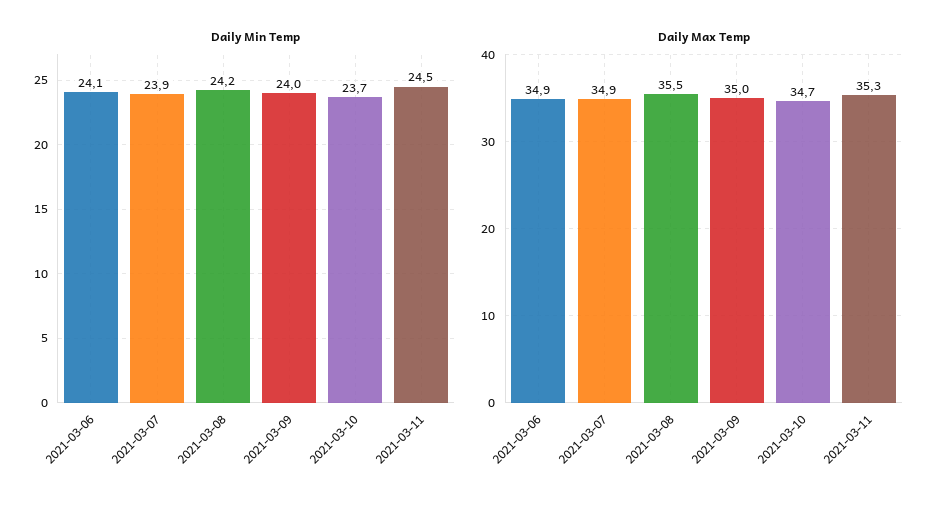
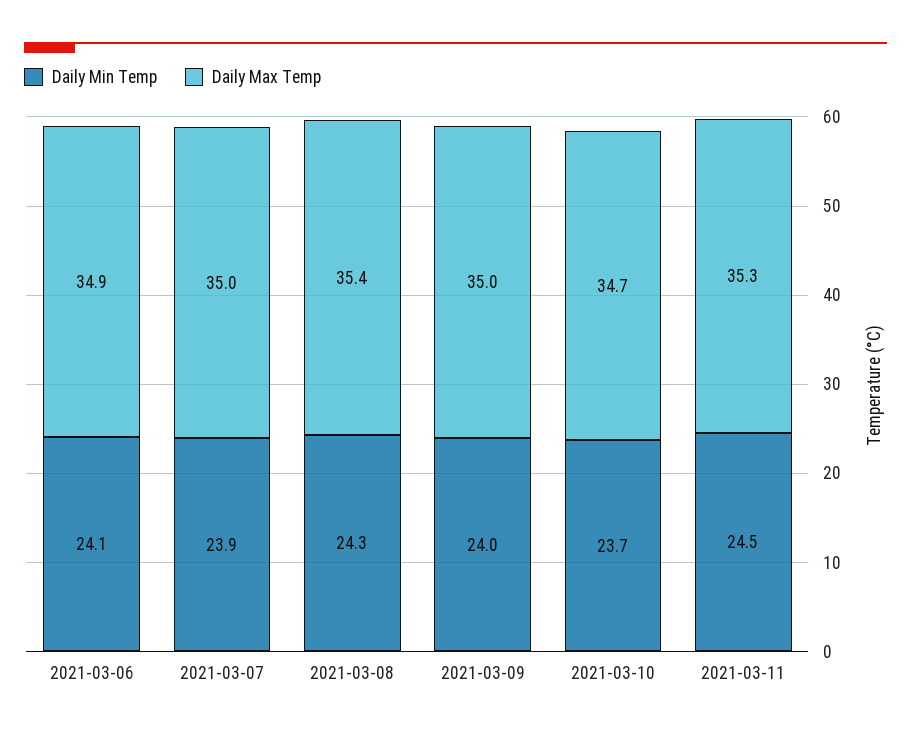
Daily Min Temp, 2021-03-08: 24.2 -> 24.3
Daily Max Temp, 2021-03-07: 34.9 -> 35
Daily Max Temp, 2021-03-08: 35.5 -> 35.4

